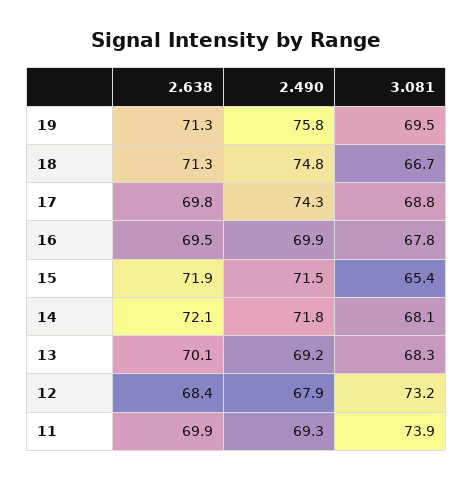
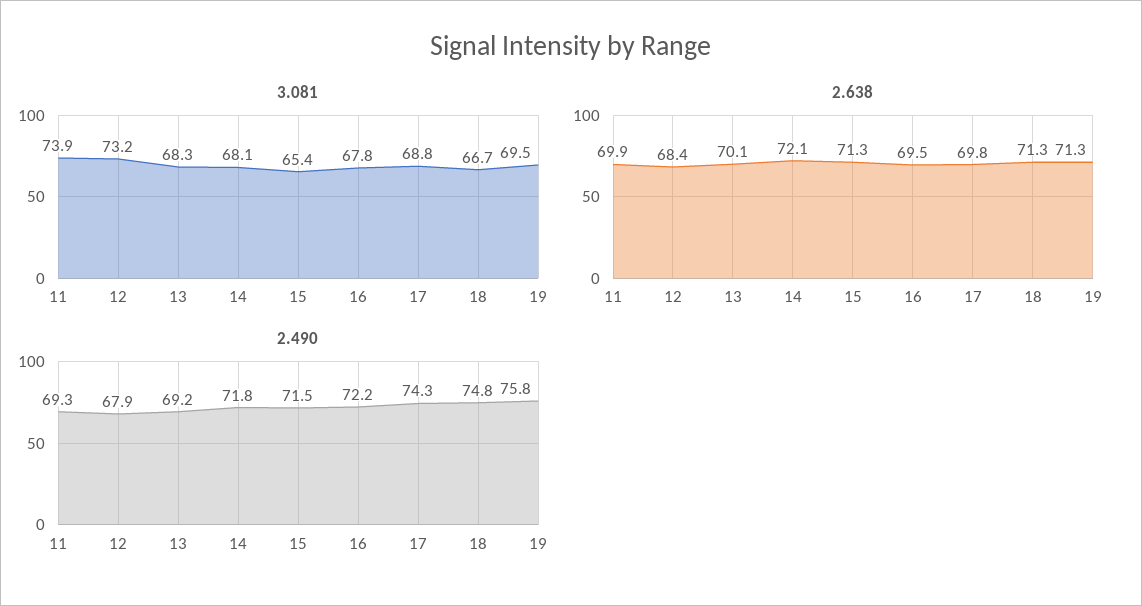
2.490, 16: 69.9 -> 72.2
2.638, 15: 71.9 -> 71.3

